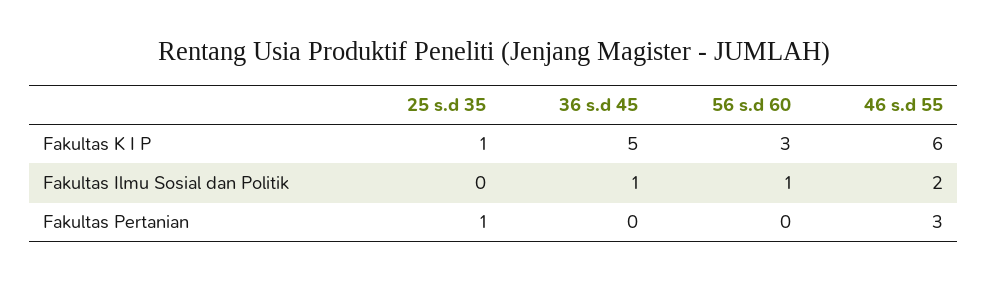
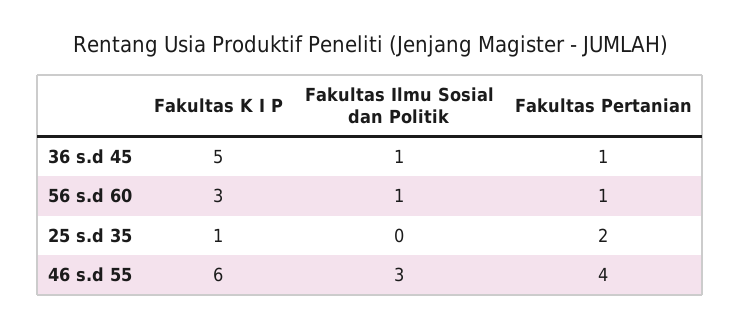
46 s.d 55, Fakultas Ilmu Sosial dan Politik: 2 -> 3
25 s.d 35, Fakultas Pertanian: 1 -> 2
36 s.d 45, Fakultas Pertanian: 0 -> 1
56 s.d 60, Fakultas Pertanian: 0 -> 1
46 s.d 55, Fakultas Pertanian: 3 -> 4

